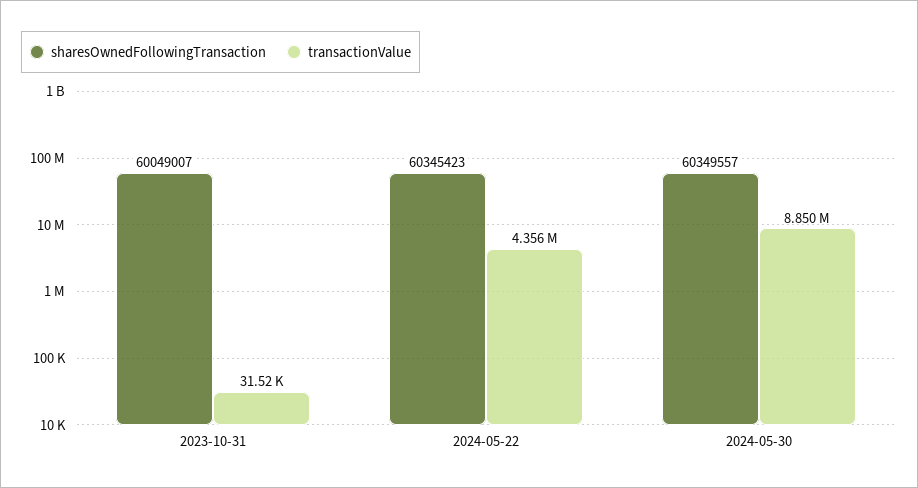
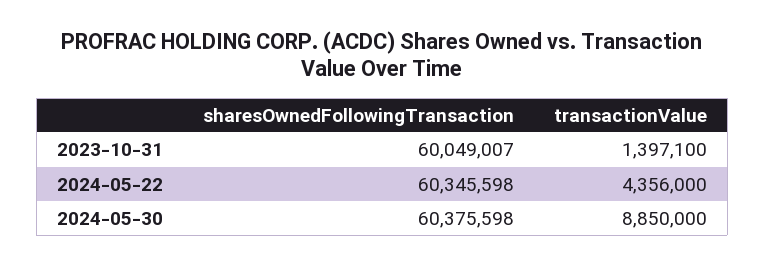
transactionValue, 2023-10-31: 31520 -> 1397100
sharesOwnedFollowingTransaction, 2024-05-22: 60345423 -> 60345598
sharesOwnedFollowingTransaction, 2024-05-30: 60349557 -> 60375598

